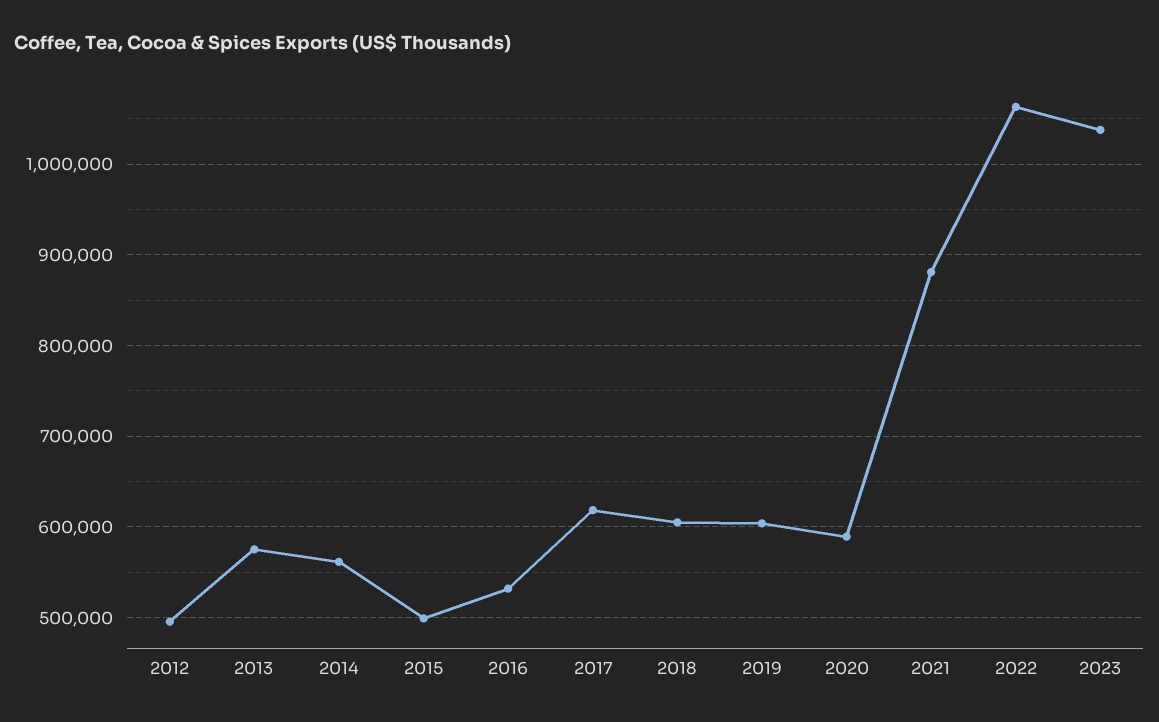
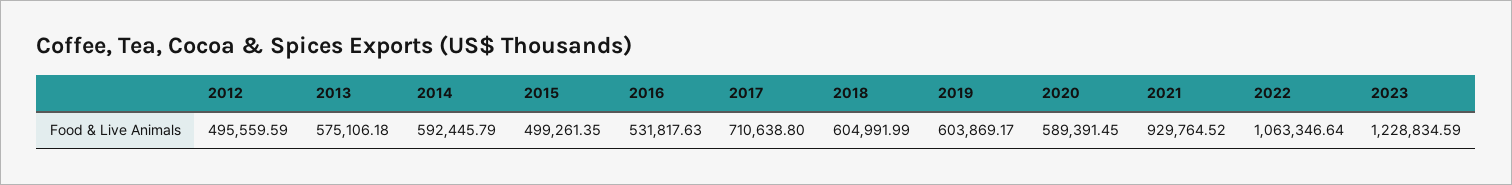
2014: 560000 -> 592445.79
2017: 620000 -> 710638.8
2021: 880000 -> 929764.52
2023: 1040000 -> 1228834.59

